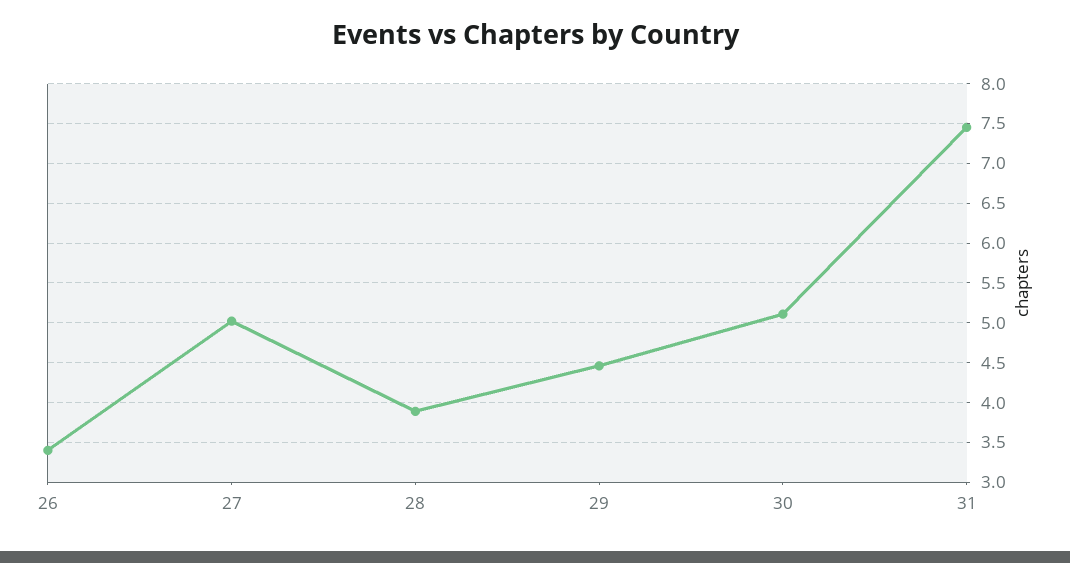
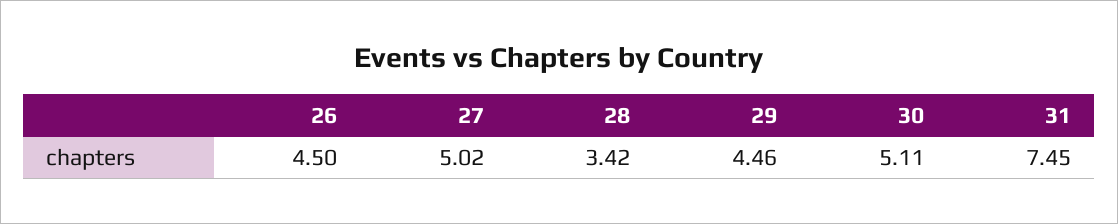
26: 3.4 -> 4.5
28: 3.9 -> 3.42

